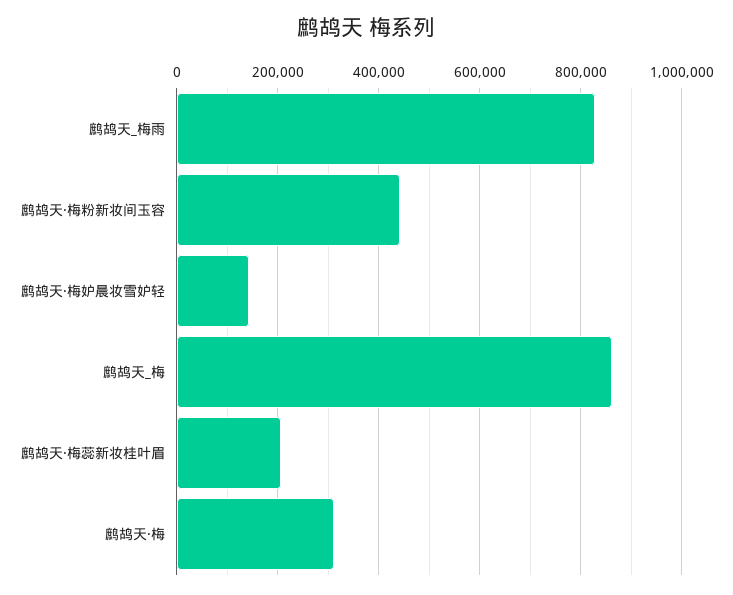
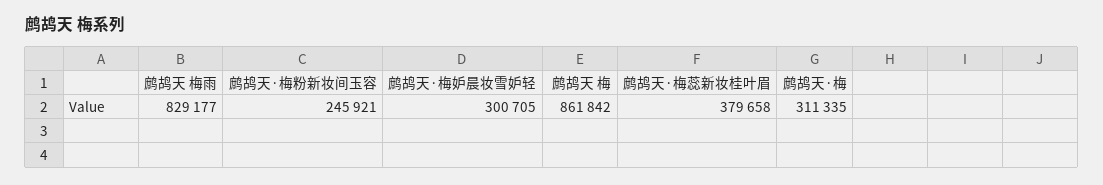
鹧鸪天·梅粉新妆间玉容: 440000 -> 245921
鹧鸪天·梅妒晨妆雪妒轻: 140000 -> 300705
鹧鸪天·梅蕊新妆桂叶眉: 200000 -> 379658

